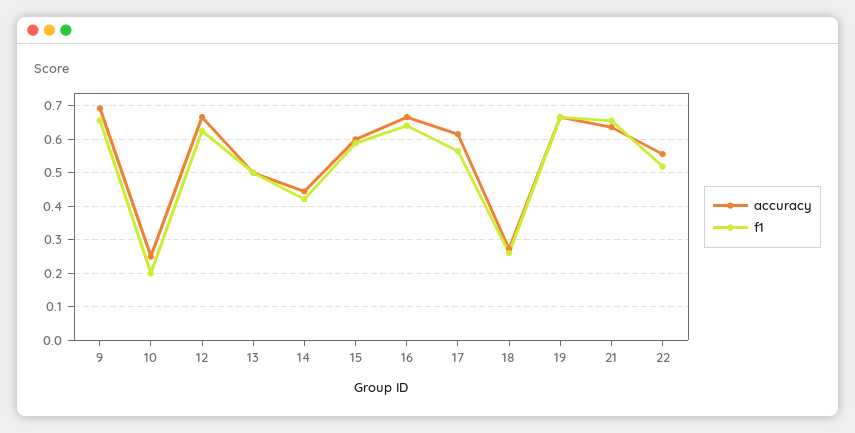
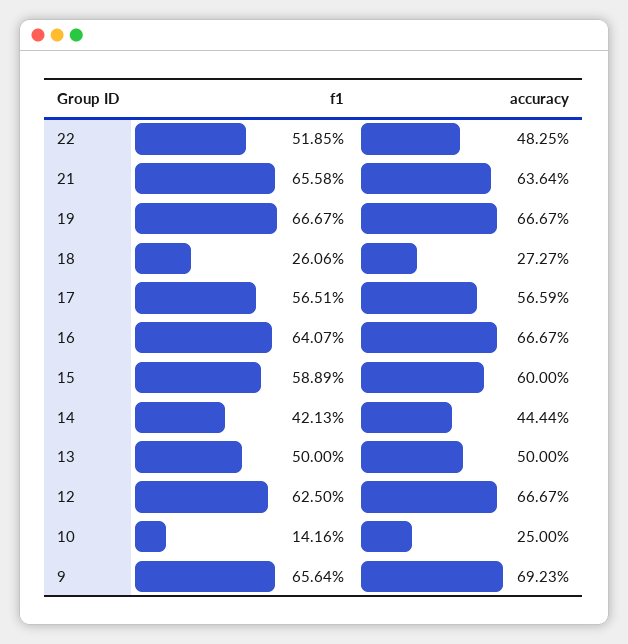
f1, 10: 0.2 -> 0.1416
accuracy, 17: 0.62 -> 0.5659
accuracy, 22: 0.56 -> 0.4825

